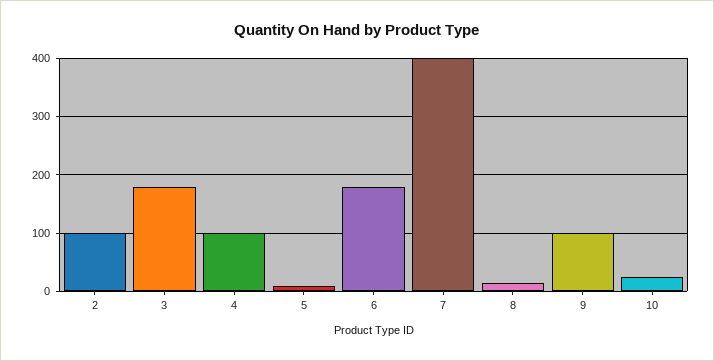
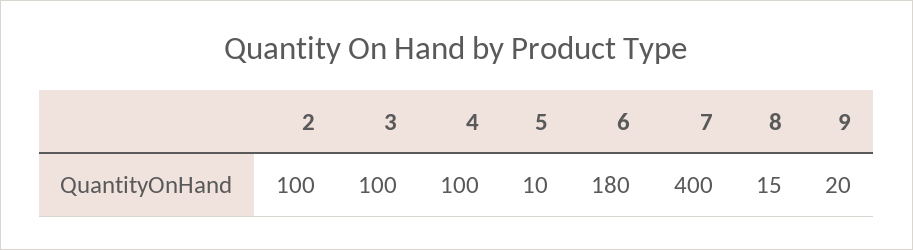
3: 180 -> 100
9: 100 -> 20
10: 20 -> none

